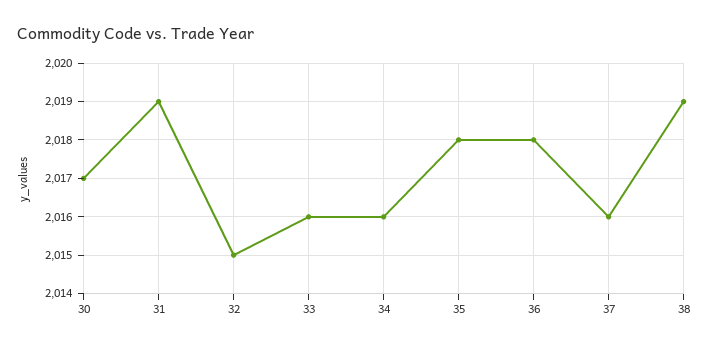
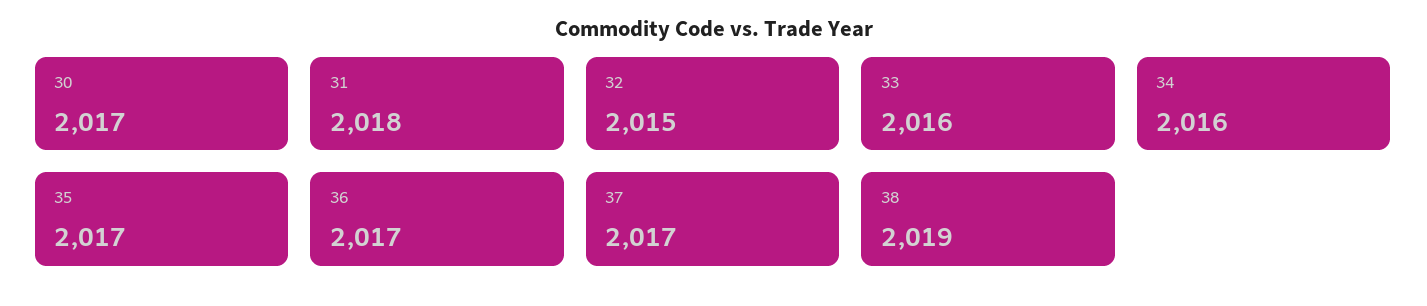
31: 2019 -> 2018
35: 2018 -> 2017
36: 2018 -> 2017
37: 2016 -> 2017

